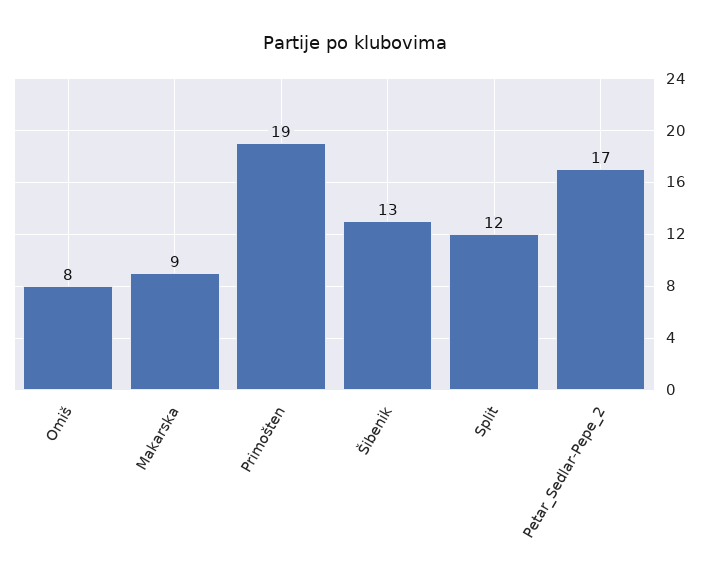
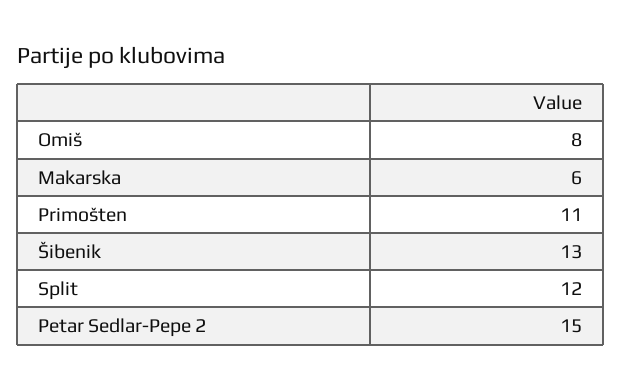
Makarska: 9 -> 6
Primošten: 19 -> 11
Petar_Sedlar-Pepe_2: 17 -> 15

